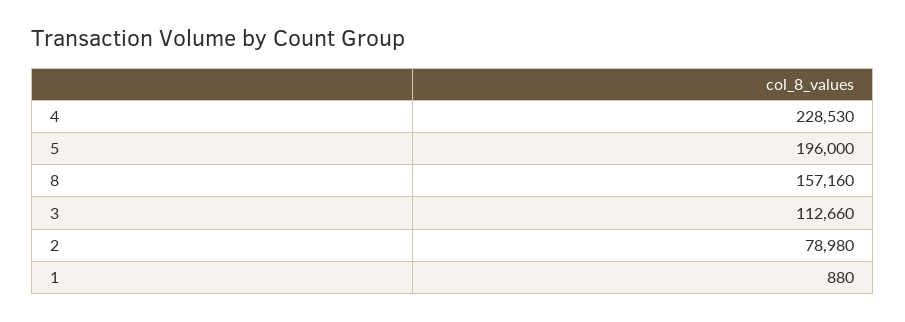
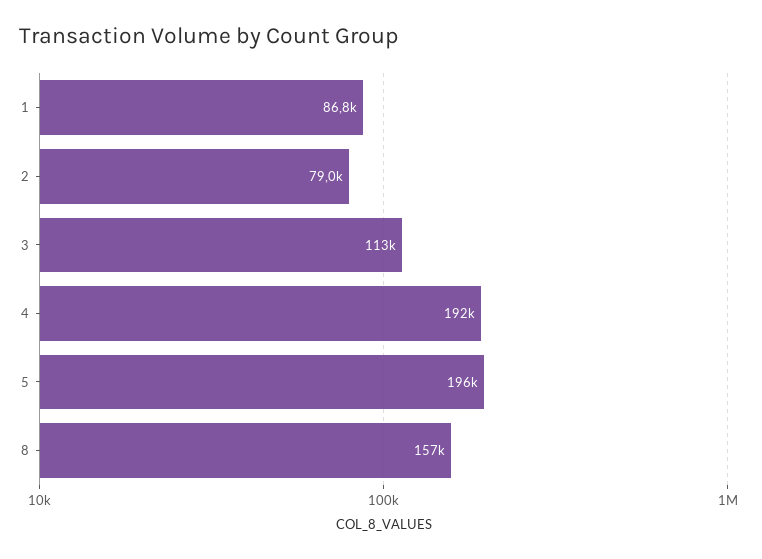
4: 228530 -> 192000
1: 880 -> 86800

